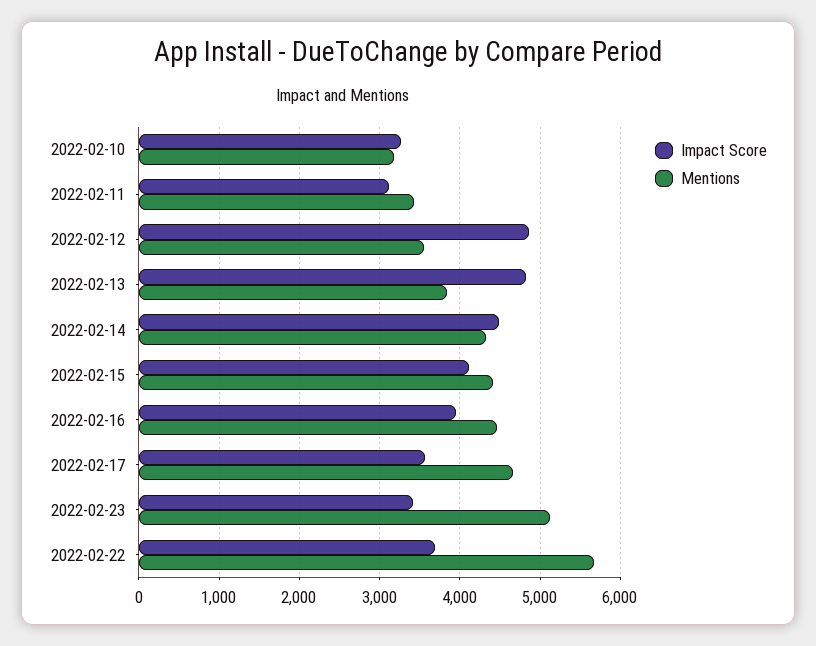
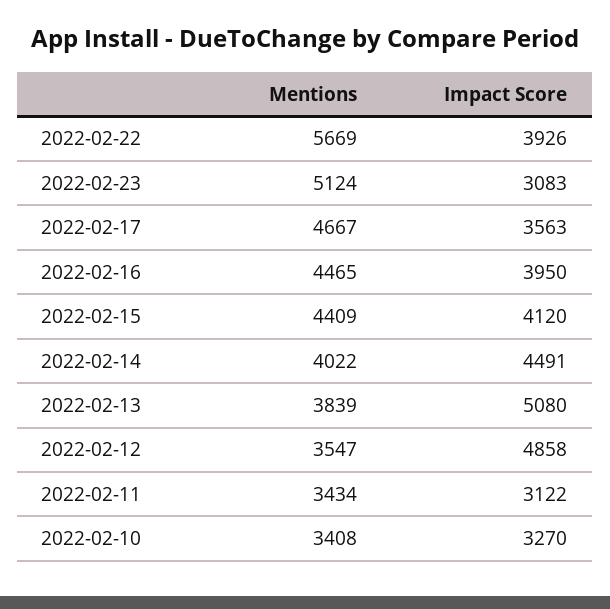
Mentions, 2022-02-10: 3200 -> 3408
Impact Score, 2022-02-13: 4800 -> 5080
Mentions, 2022-02-14: 4300 -> 4022
Impact Score, 2022-02-23: 3400 -> 3083
Impact Score, 2022-02-22: 3700 -> 3926

